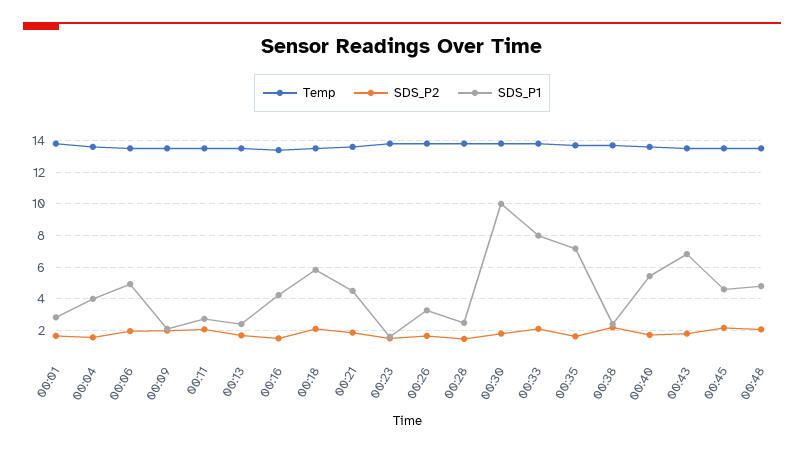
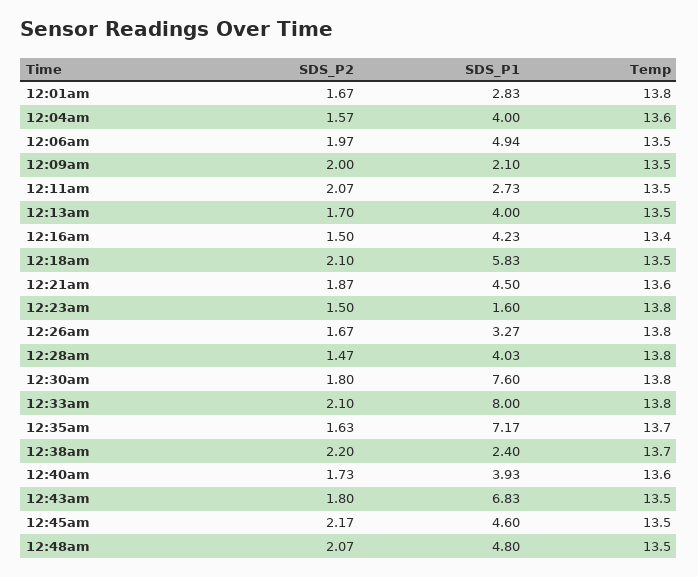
SDS_P1, 00:13: 2.5 -> 4
SDS_P1, 00:28: 2.5 -> 4.03
SDS_P1, 00:30: 10 -> 7.6
SDS_P1, 00:40: 5.5 -> 3.93

